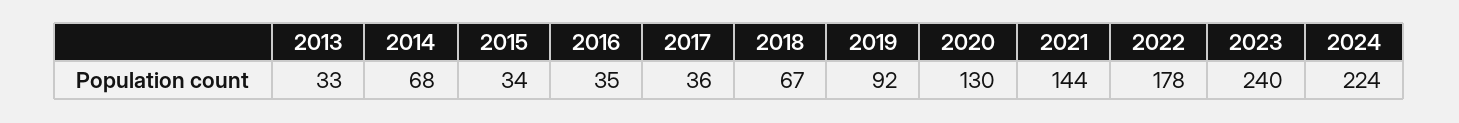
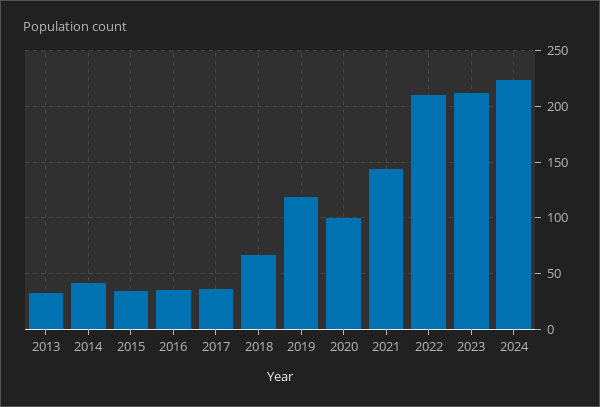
2014: 68 -> 40
2019: 92 -> 120
2020: 130 -> 100
2022: 178 -> 210
2023: 240 -> 210

